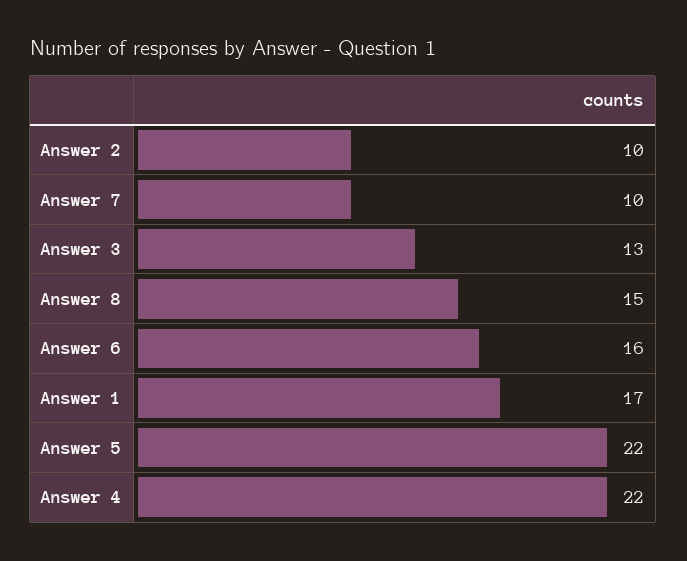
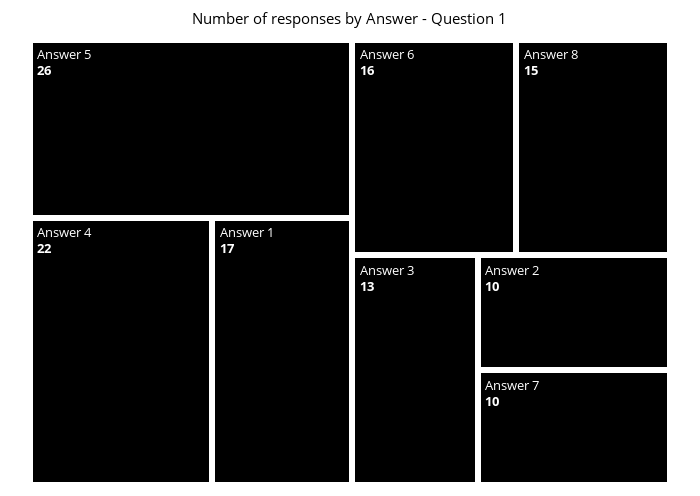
Answer 5: 22 -> 26

